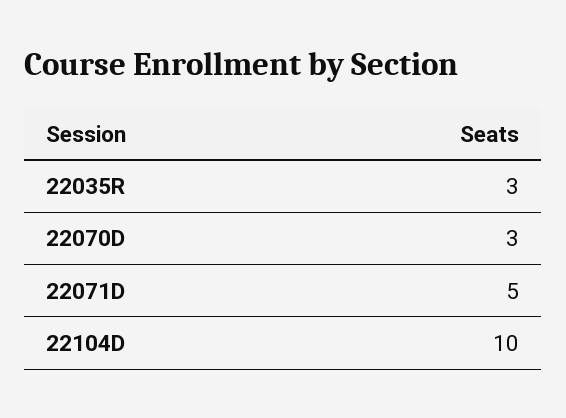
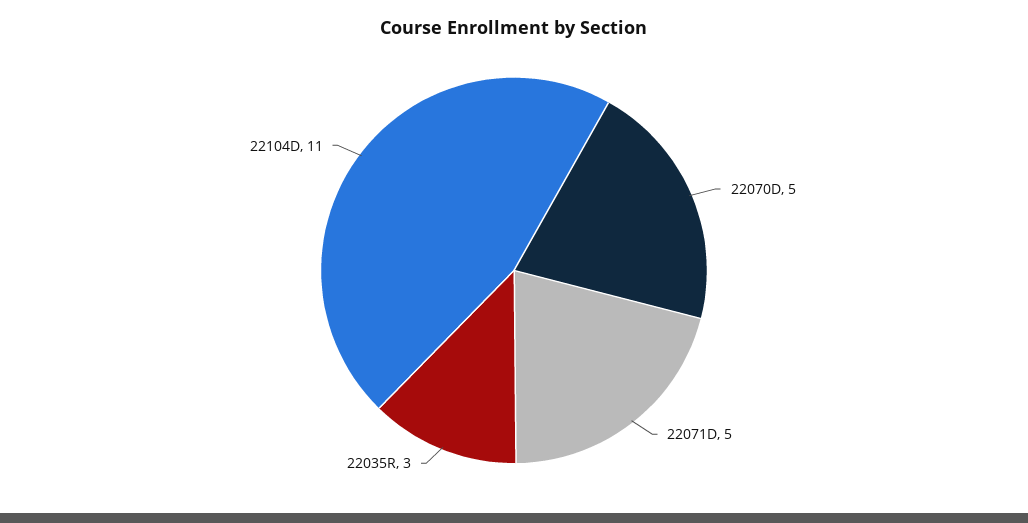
22070D: 3 -> 5
22104D: 10 -> 11

